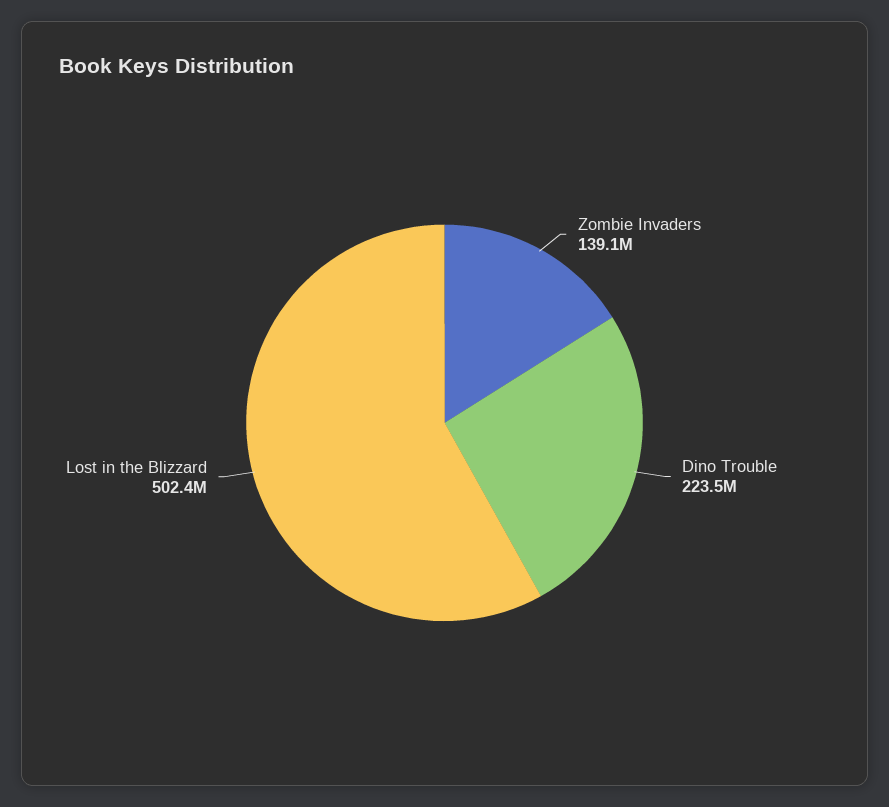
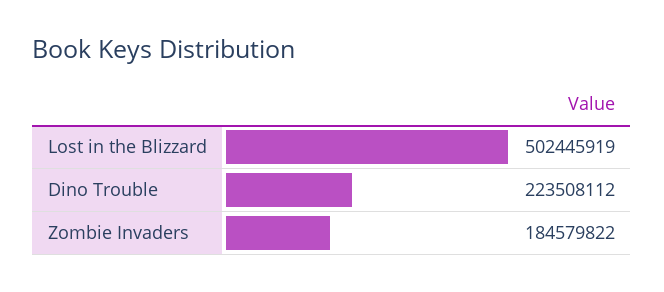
Zombie Invaders: 139100000 -> 184579822

